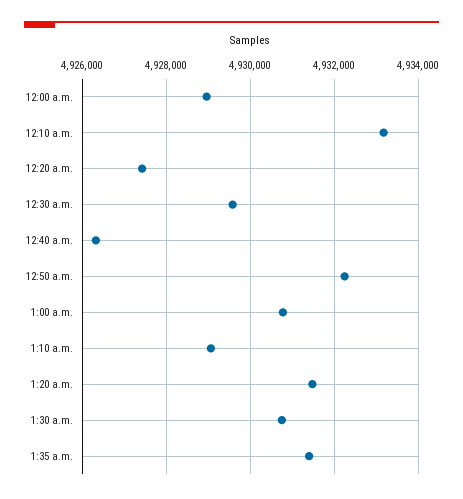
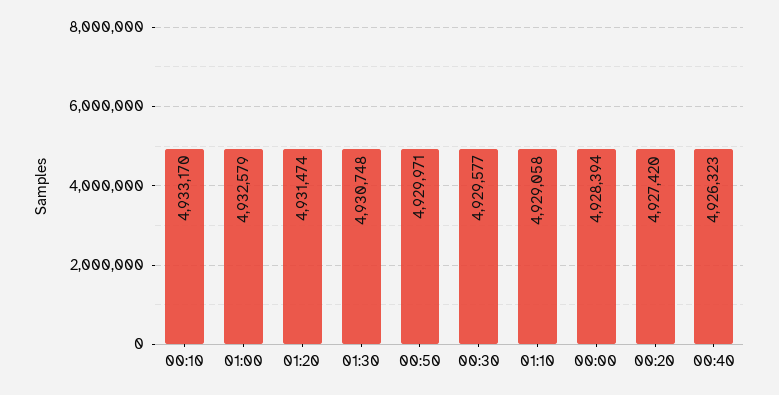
12:00 a.m.: 4929000 -> 4928394
12:50 a.m.: 4932200 -> 4929971
1:00 a.m.: 4930800 -> 4932579
1:35 a.m.: 4931400 -> none

